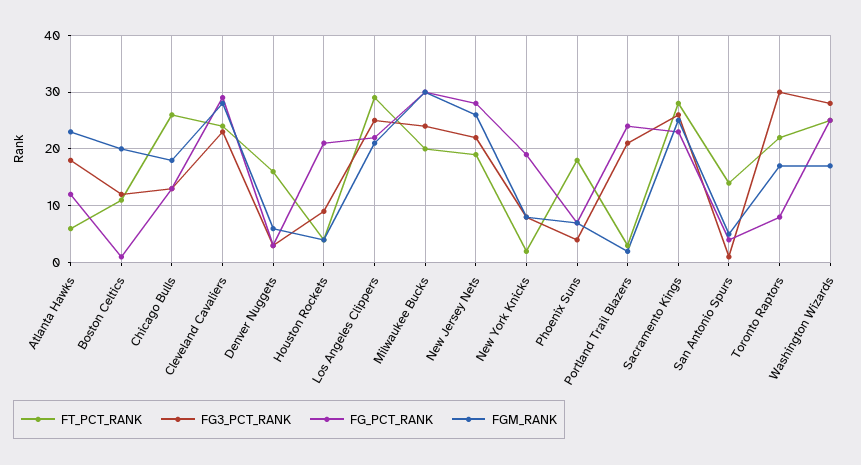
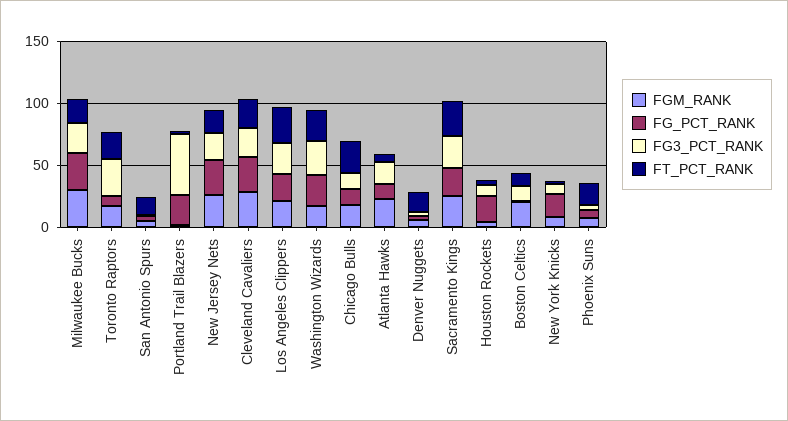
FG3_PCT_RANK, Portland Trail Blazers: 20 -> 50

